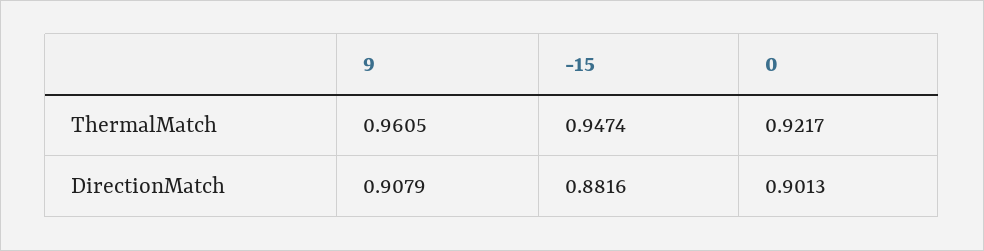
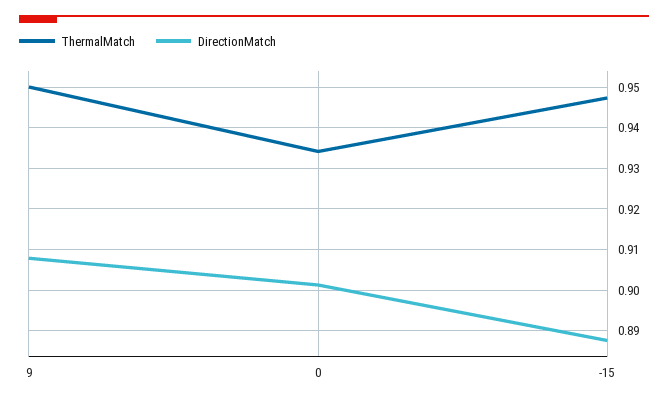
ThermalMatch, 9: 0.9605 -> 0.95
ThermalMatch, 0: 0.9217 -> 0.934
DirectionMatch, -15: 0.8816 -> 0.888

